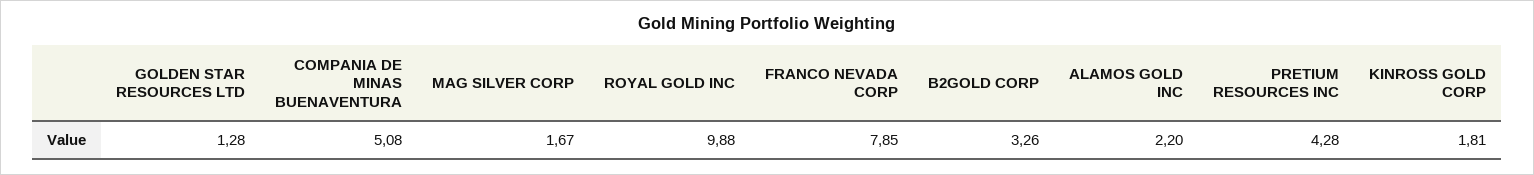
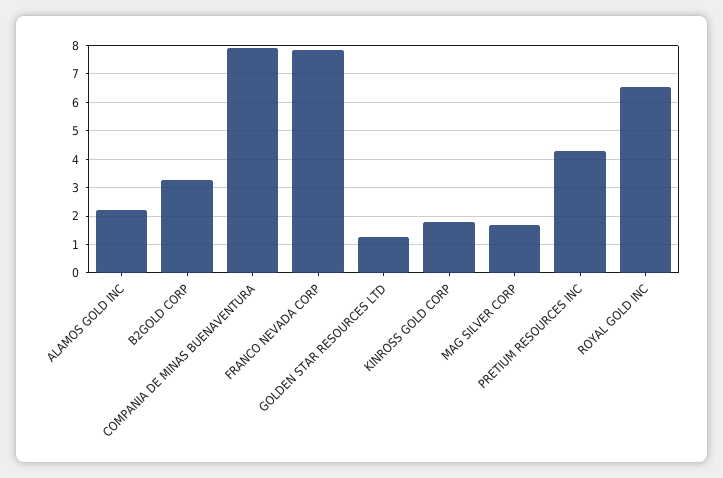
COMPANIA DE MINAS BUENAVENTURA: 5.08 -> 8
ROYAL GOLD INC: 9.88 -> 6.5

